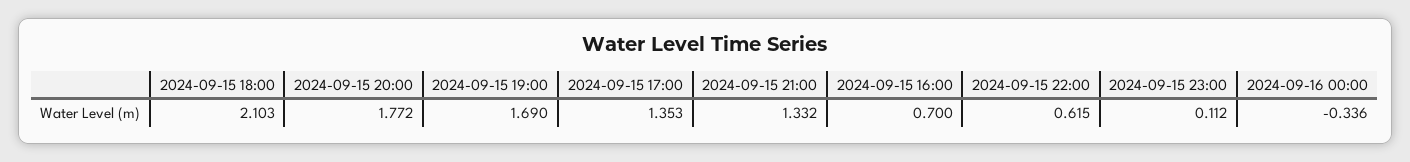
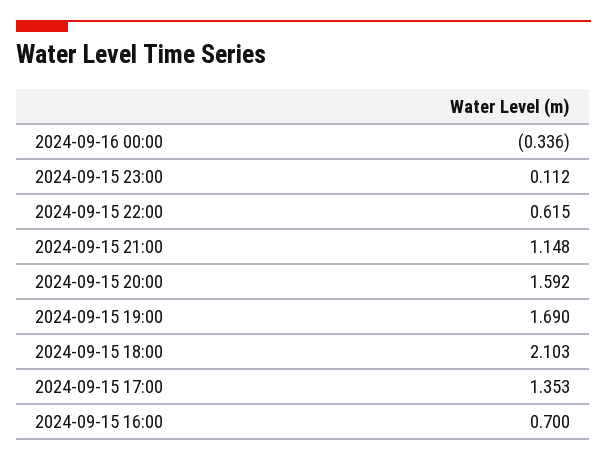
2024-09-15 20:00: 1.772 -> 1.592
2024-09-15 21:00: 1.332 -> 1.148

